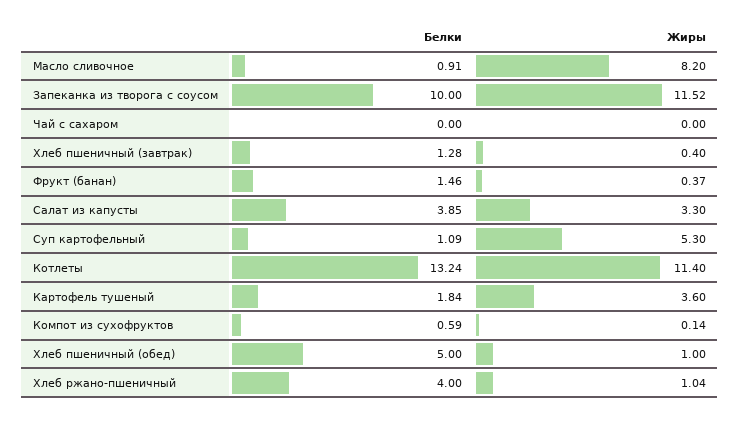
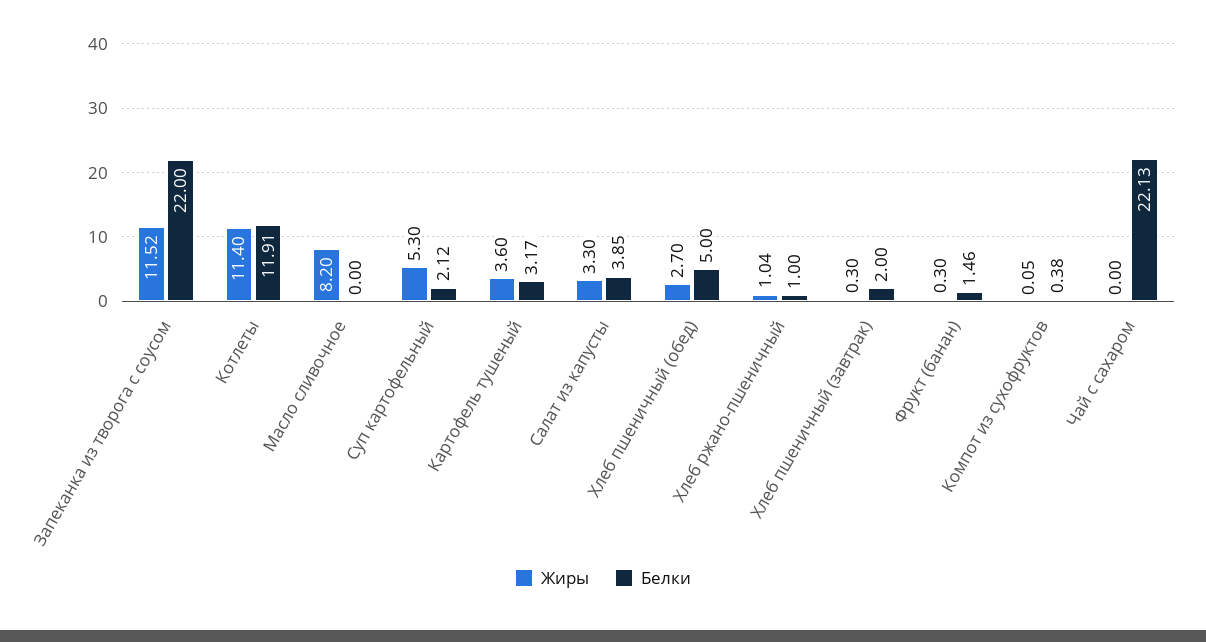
Белки, Масло сливочное: 0.91 -> 0
Белки, Запеканка из творога с соусом: 10 -> 22
Белки, Чай с сахаром: 0 -> 22.13
Белки, Хлеб пшеничный (завтрак): 1.28 -> 2
Жиры, Хлеб пшеничный (завтрак): 0.4 -> 0.3
Жиры, Фрукт (банан): 0.37 -> 0.3
Белки, Суп картофельный: 1.09 -> 2.12
Белки, Котлеты: 13.24 -> 11.91
Белки, Картофель тушеный: 1.84 -> 3.17
Белки, Компот из сухофруктов: 0.59 -> 0.38
Жиры, Компот из сухофруктов: 0.14 -> 0.05
Жиры, Хлеб пшеничный (обед): 1 -> 2.7
Белки, Хлеб ржано-пшеничный: 4 -> 1

